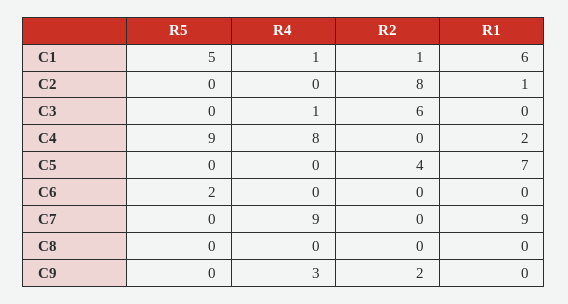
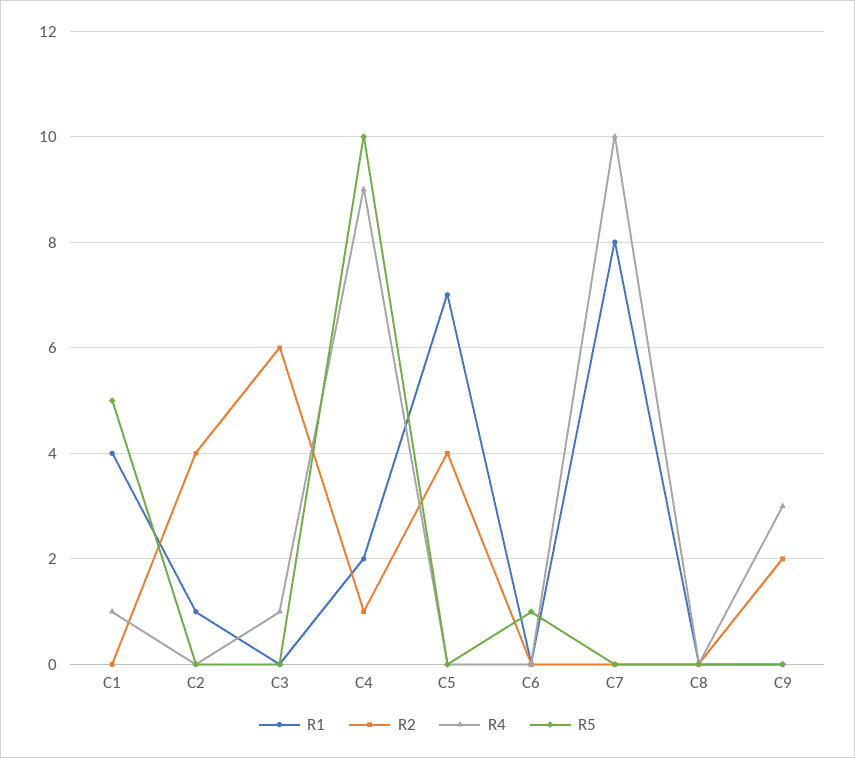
R2, C1: 1 -> 0
R1, C1: 6 -> 4
R2, C2: 8 -> 4
R5, C4: 9 -> 10
R4, C4: 8 -> 9
R2, C4: 0 -> 1
R5, C6: 2 -> 1
R4, C7: 9 -> 10
R1, C7: 9 -> 8

